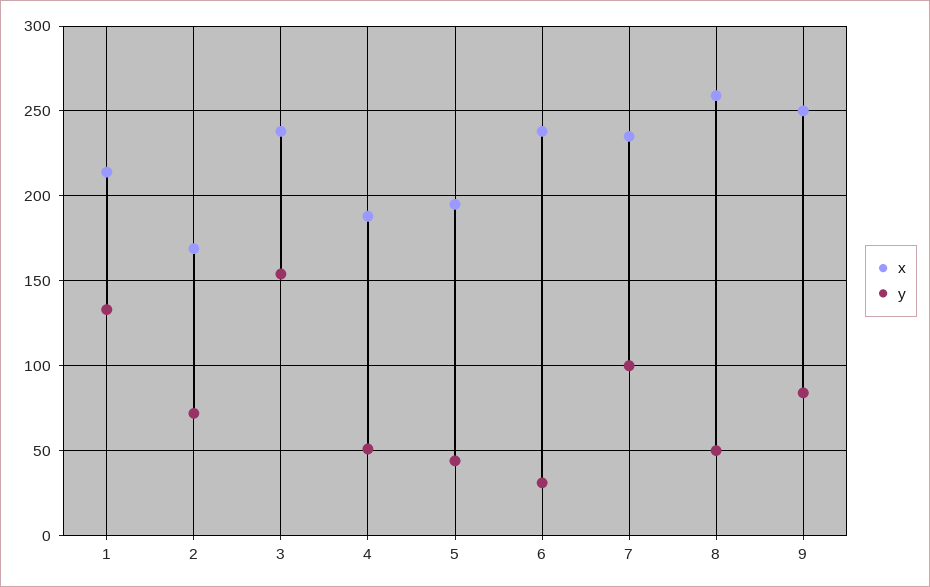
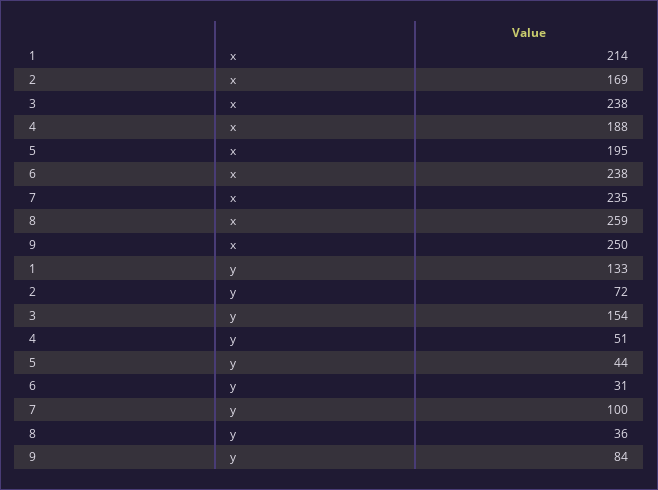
y, 8: 50 -> 36

